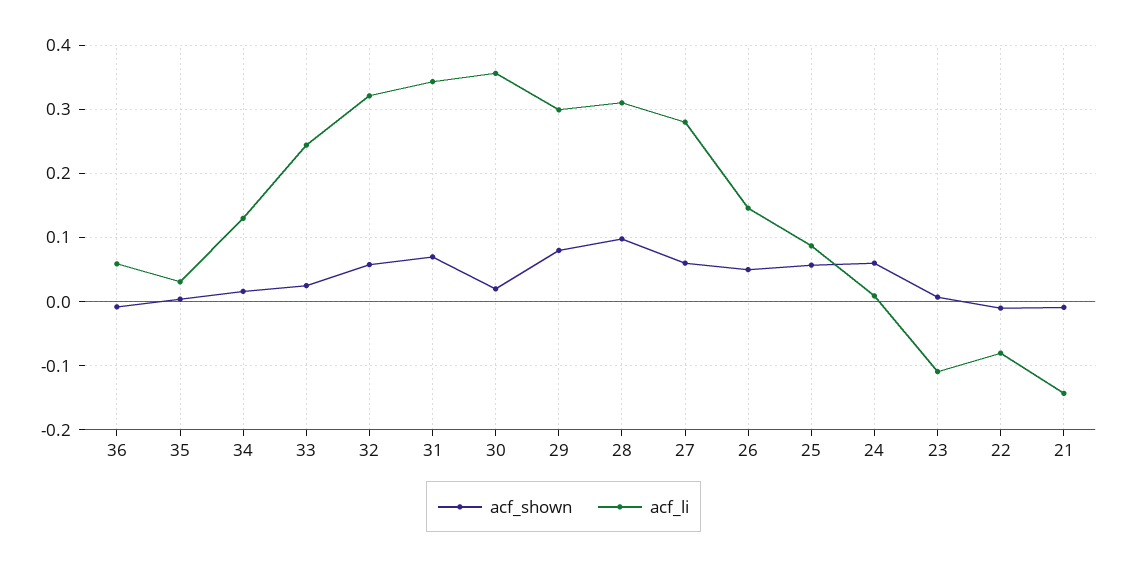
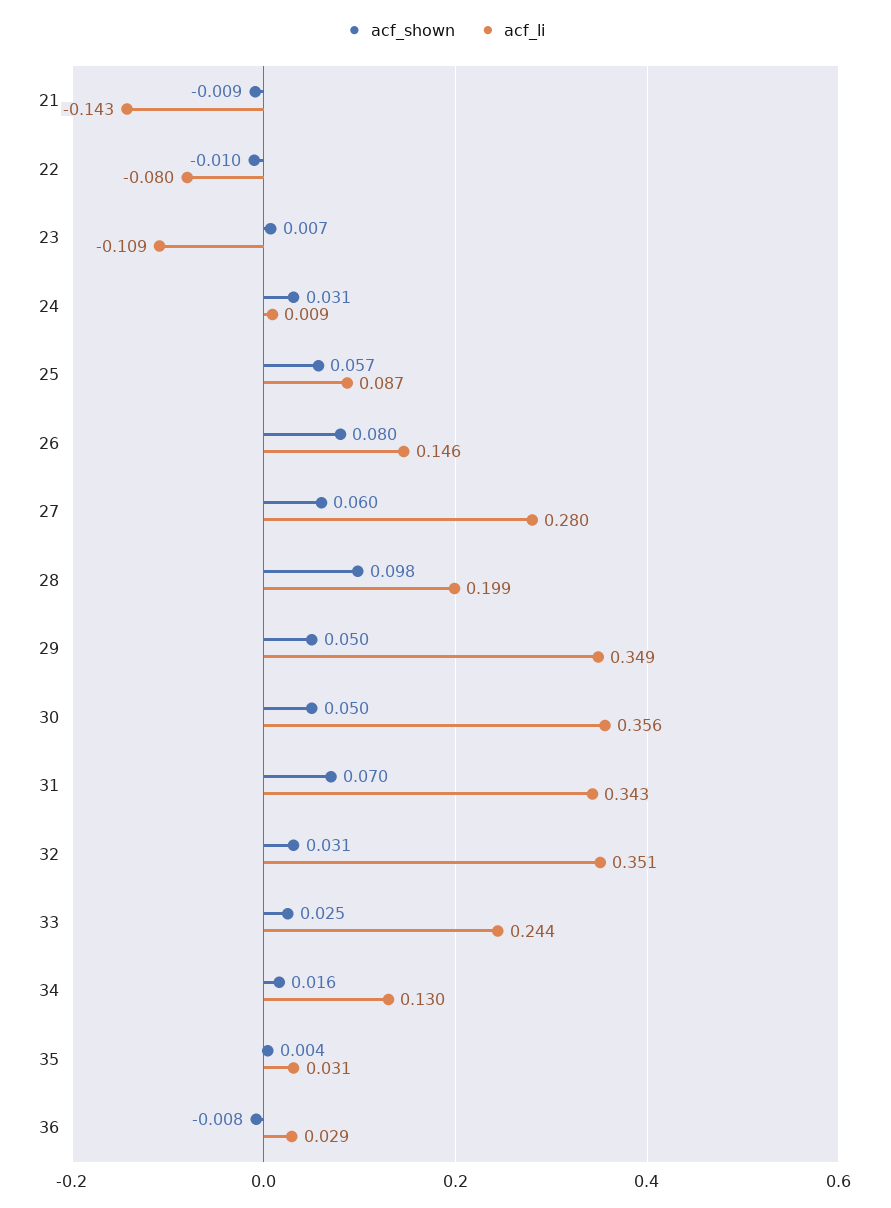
acf_li, 36: 0.06 -> 0.029
acf_shown, 32: 0.06 -> 0.031
acf_li, 32: 0.32 -> 0.351
acf_shown, 30: 0.02 -> 0.05
acf_shown, 29: 0.08 -> 0.05
acf_li, 29: 0.3 -> 0.349
acf_li, 28: 0.31 -> 0.199
acf_shown, 26: 0.05 -> 0.08
acf_shown, 24: 0.06 -> 0.031

